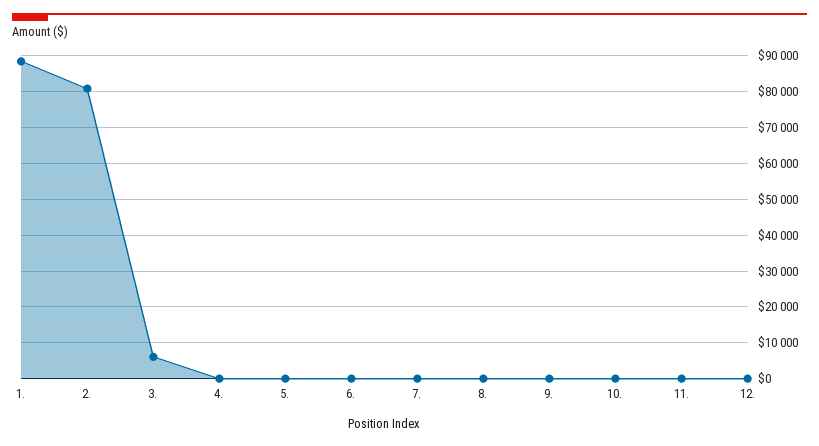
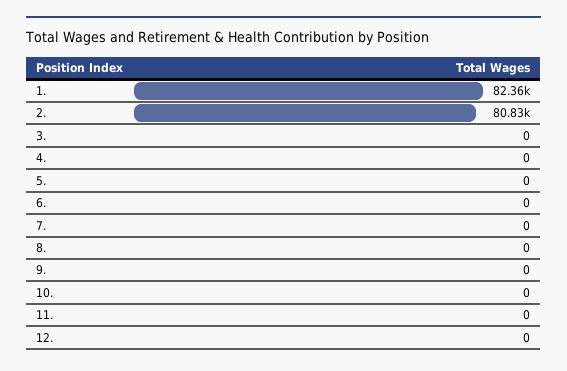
1.: 88000 -> 82360
3.: 6000 -> 0

